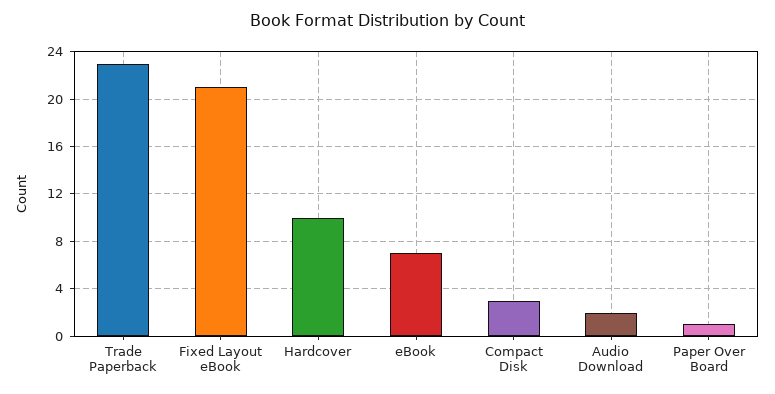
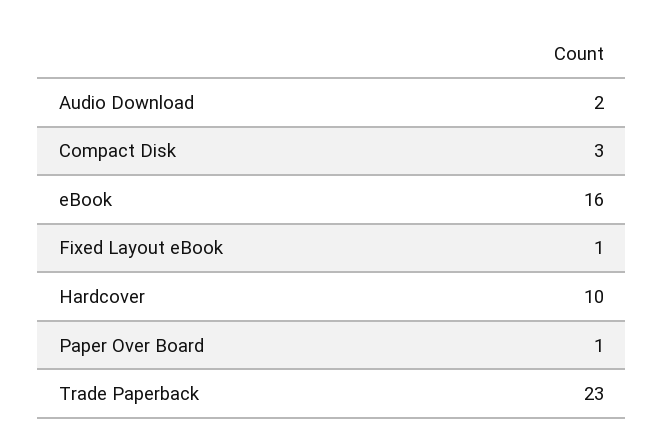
Fixed Layout eBook: 21 -> 1
eBook: 7 -> 16

